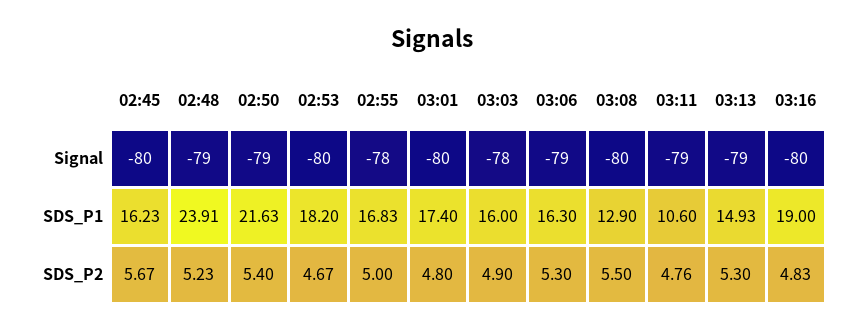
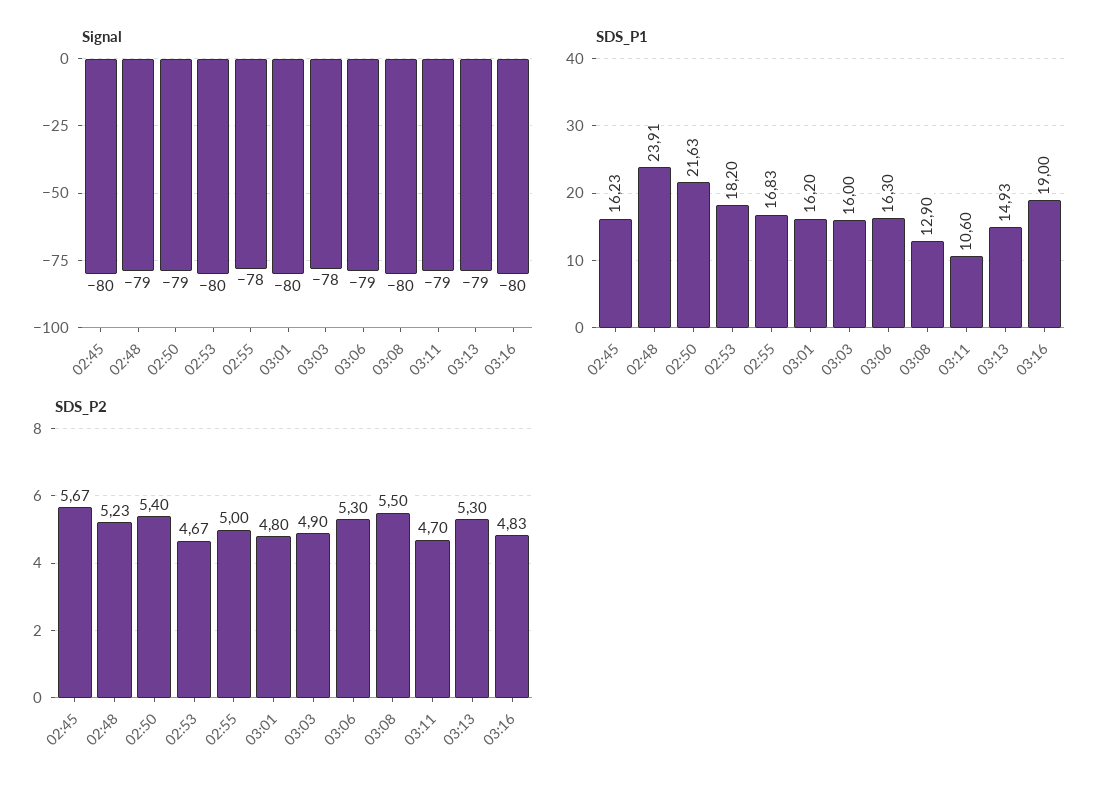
SDS_P1, 03:01: 17.4 -> 16.2
SDS_P2, 03:11: 4.76 -> 4.7

